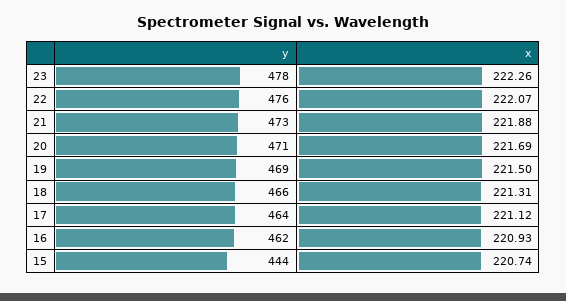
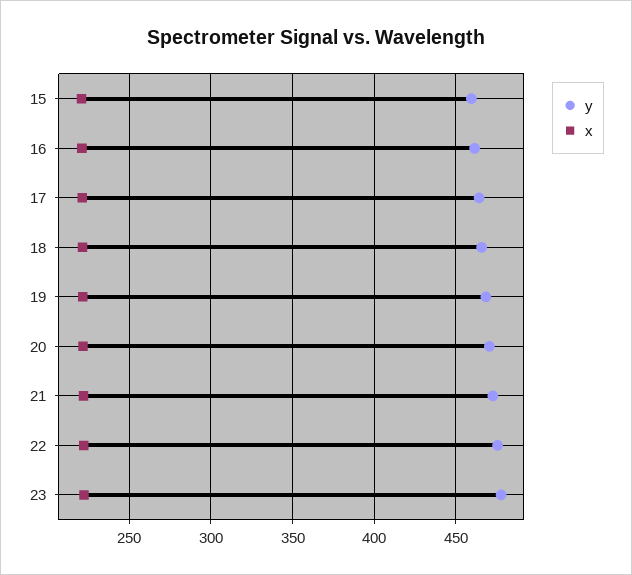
y, 15: 444 -> 460

